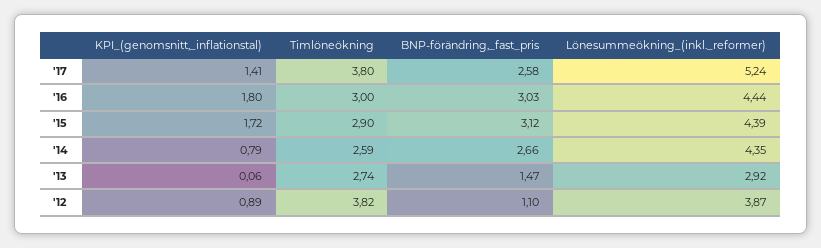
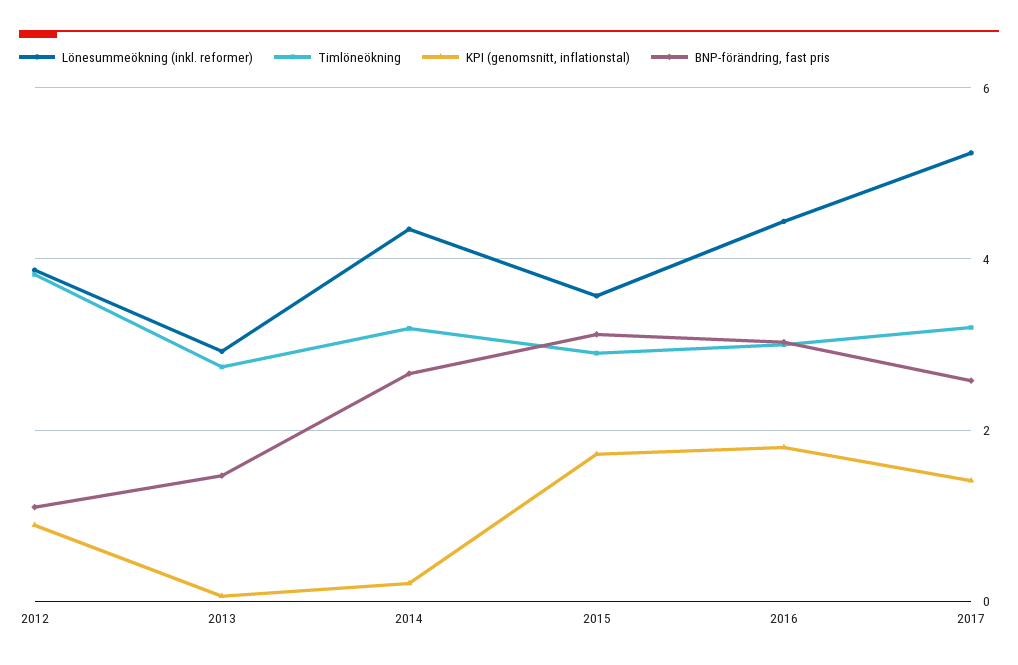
Timlöneökning, '17: 3.8 -> 3.2
Lönesummeökning_(inkl._reformer), '15: 4.39 -> 3.6
KPI_(genomsnitt,_inflationstal), '14: 0.79 -> 0.2
Timlöneökning, '14: 2.59 -> 3.2

